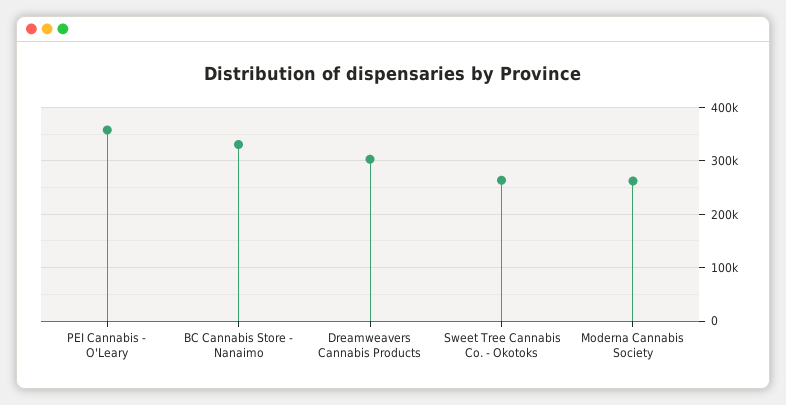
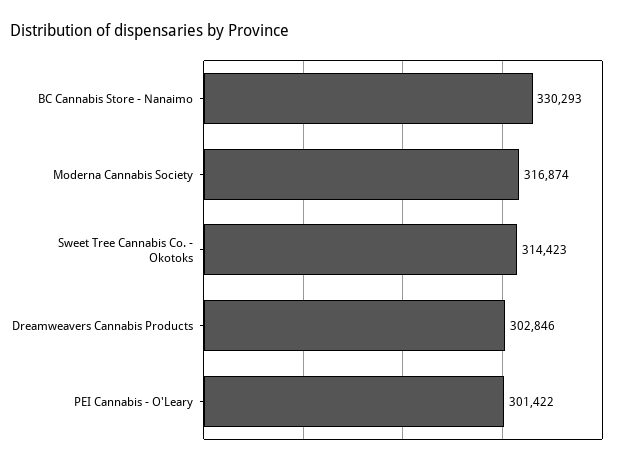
PEI Cannabis - O'Leary: 360000 -> 301422
Sweet Tree Cannabis Co. - Okotoks: 260000 -> 314423
Moderna Cannabis Society: 260000 -> 316874

